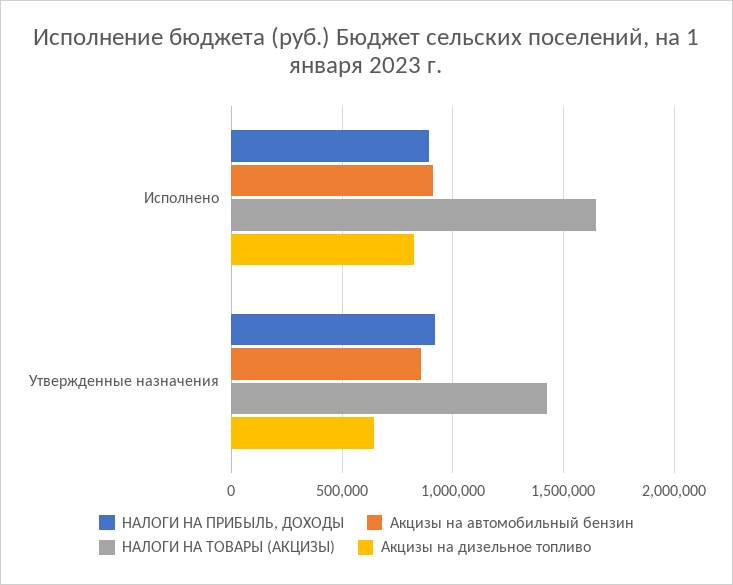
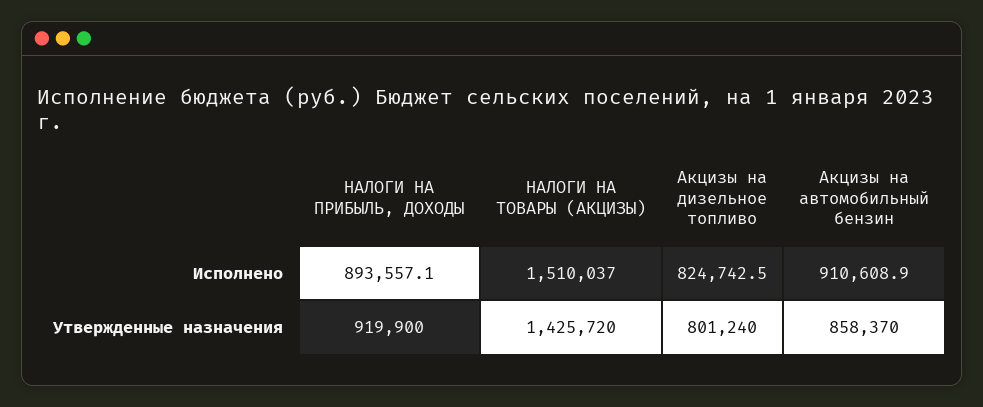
НАЛОГИ НА ТОВАРЫ (АКЦИЗЫ), Исполнено: 1650000 -> 1510037
Акцизы на дизельное топливо, Утвержденные назначения: 650000 -> 801240

